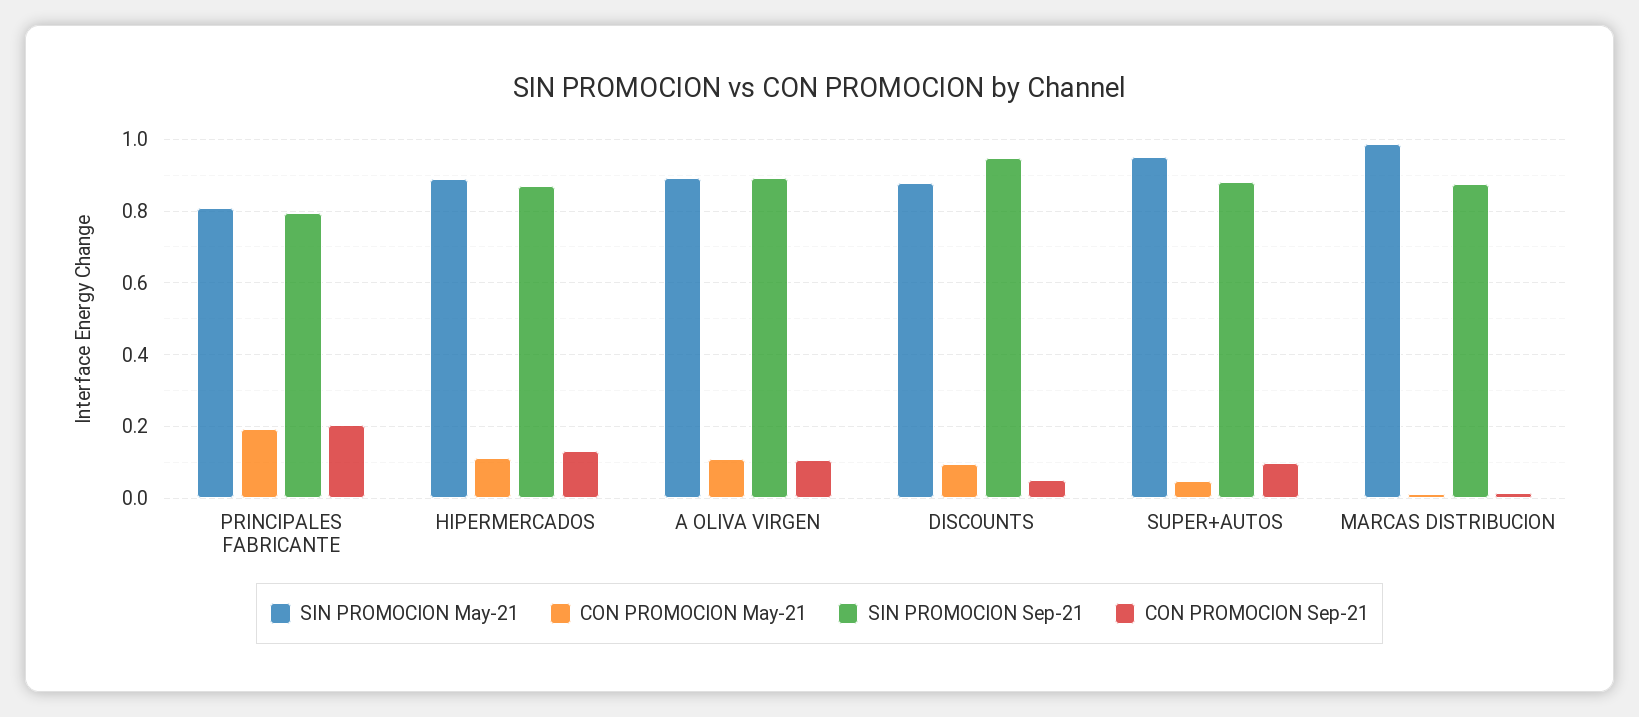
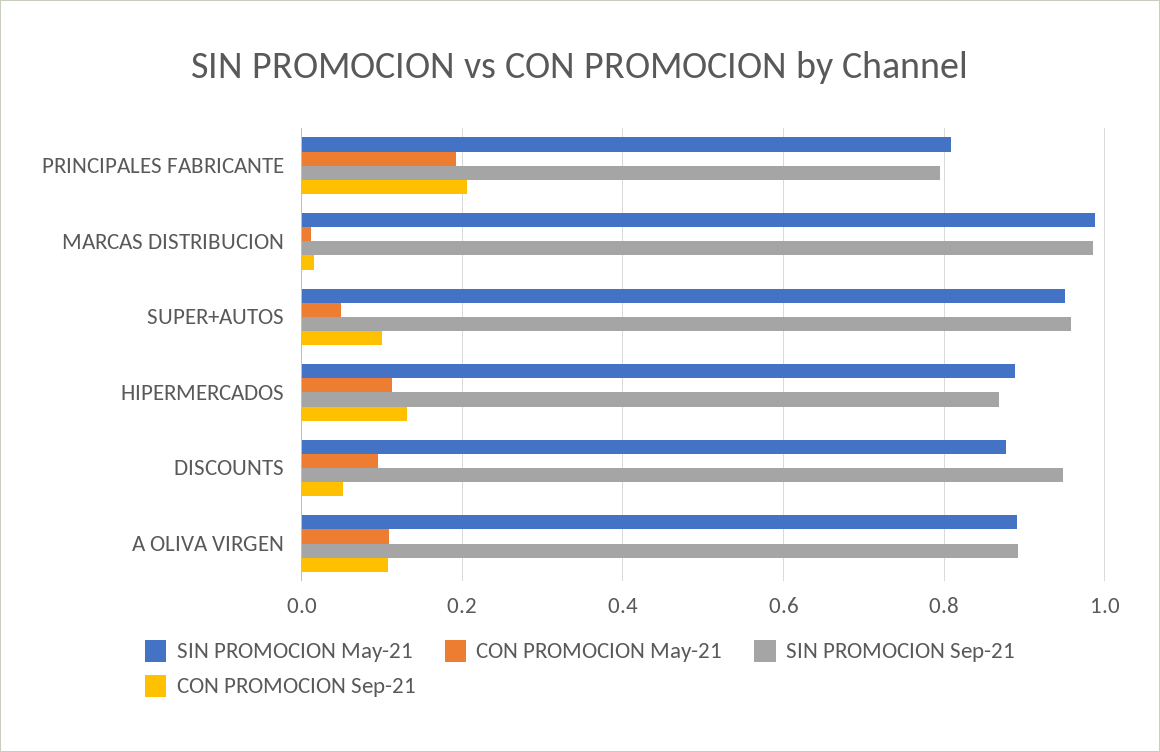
SIN PROMOCION Sep-21, SUPER+AUTOS: 0.88 -> 0.96
SIN PROMOCION Sep-21, MARCAS DISTRIBUCION: 0.88 -> 0.98

